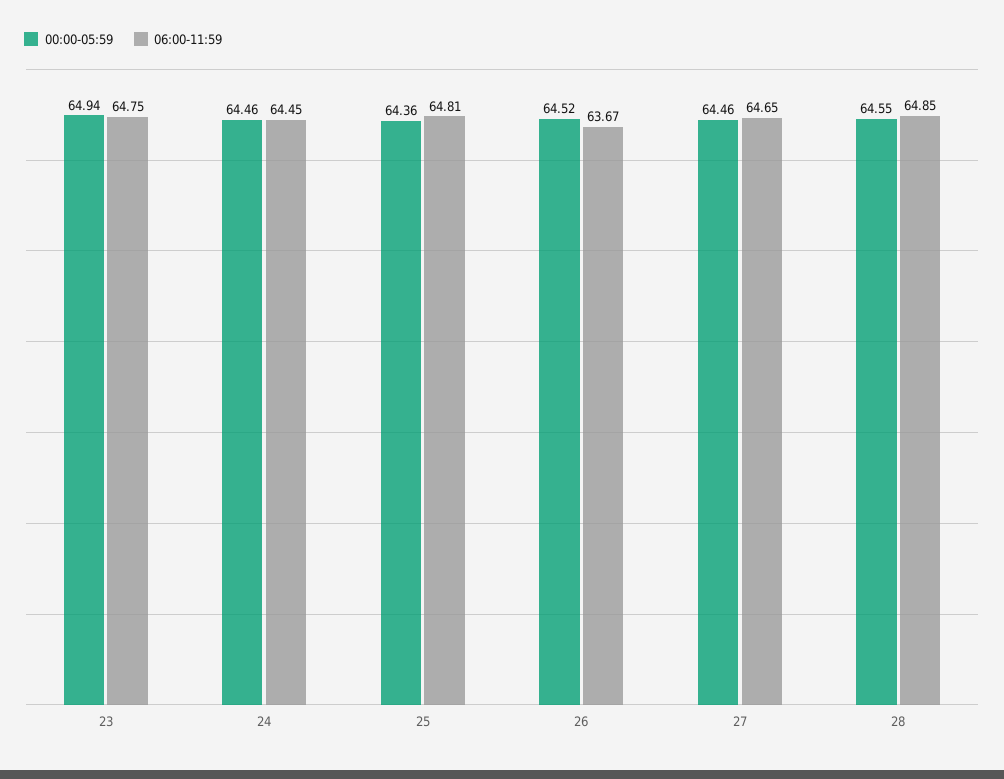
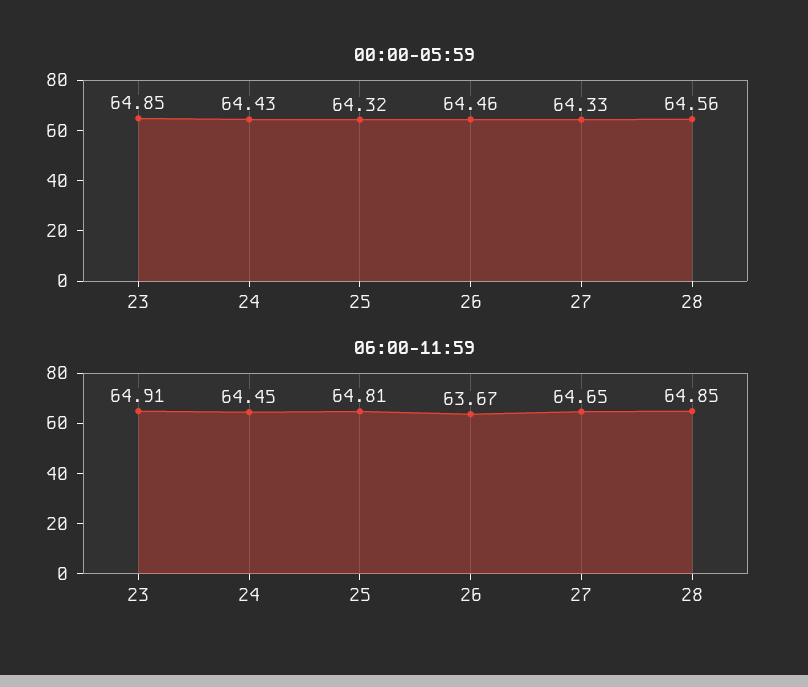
00:00-05:59, 23: 64.94 -> 64.85
06:00-11:59, 23: 64.75 -> 64.91
00:00-05:59, 24: 64.46 -> 64.43
00:00-05:59, 25: 64.36 -> 64.32
00:00-05:59, 26: 64.52 -> 64.46
00:00-05:59, 27: 64.46 -> 64.33
00:00-05:59, 28: 64.55 -> 64.56

